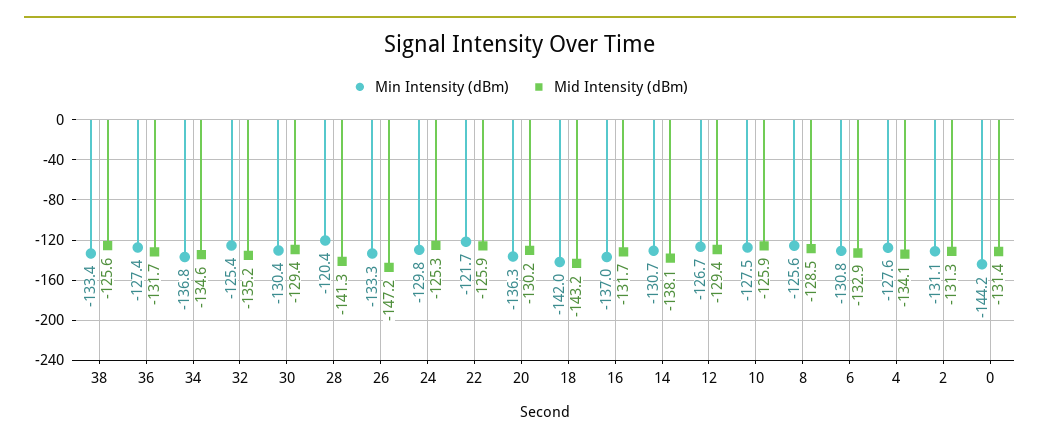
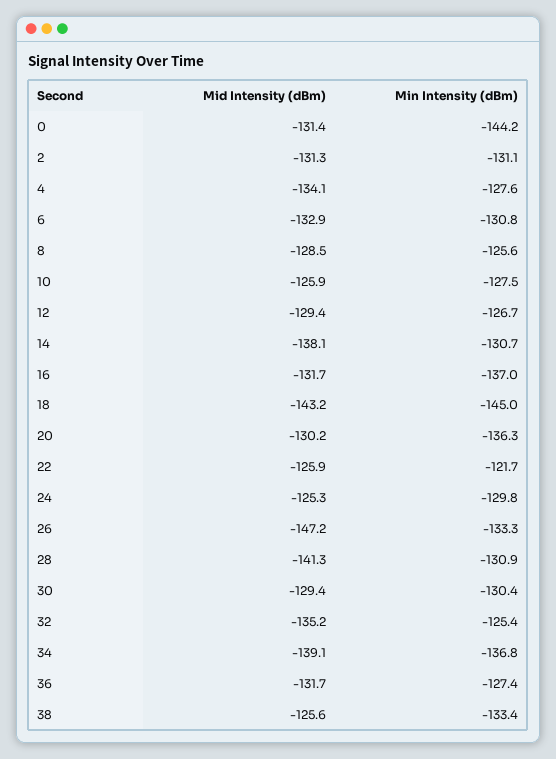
Mid Intensity (dBm), 34: -134.6 -> -139.1
Min Intensity (dBm), 28: -120.4 -> -130.9
Min Intensity (dBm), 18: -142 -> -145

